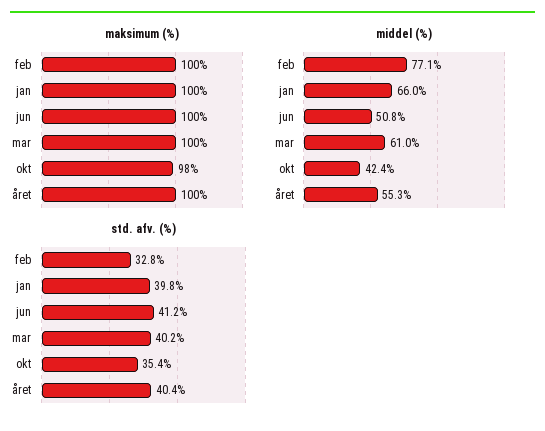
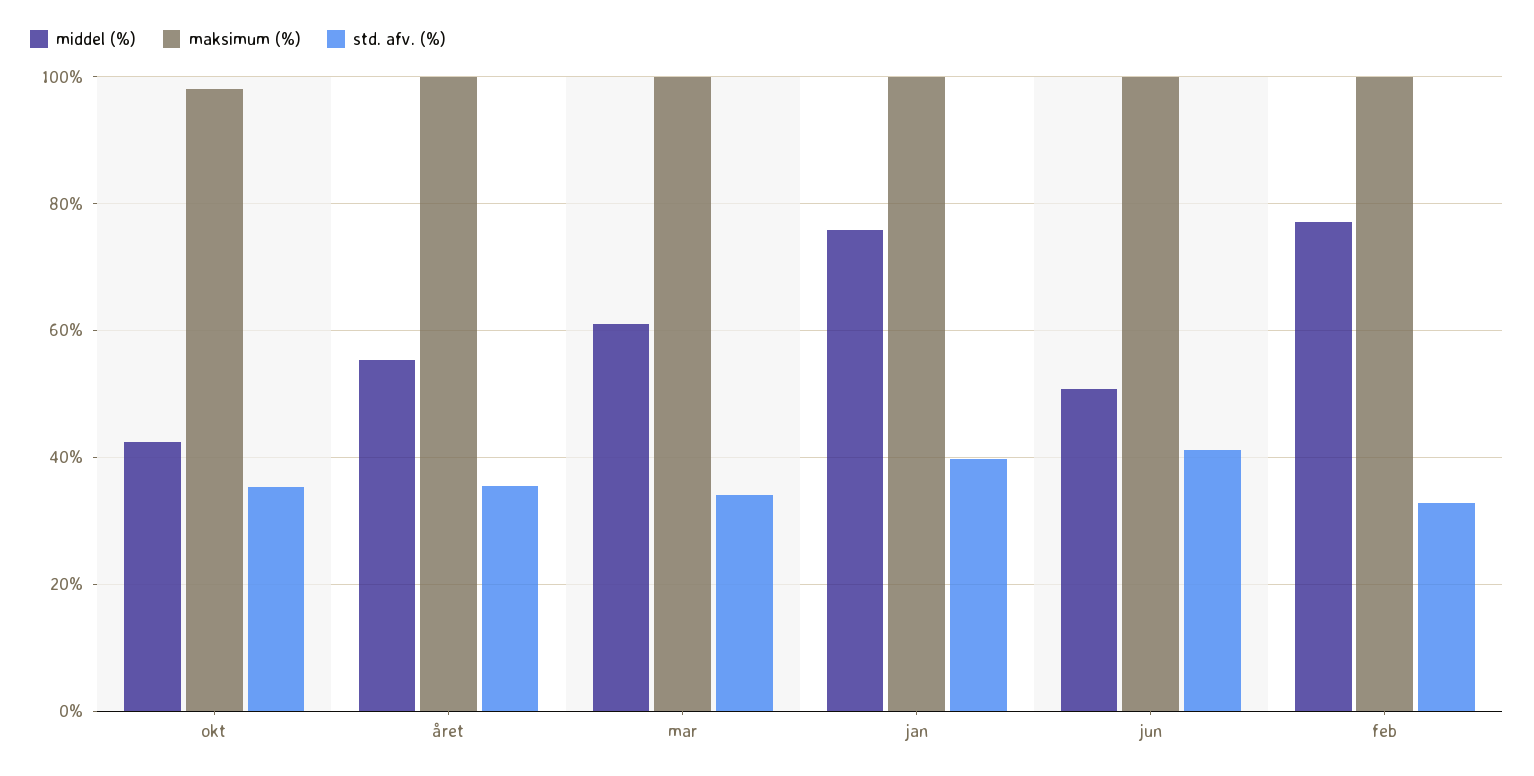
middel (%), jan: 66 -> 76
std. afv. (%), mar: 40.2 -> 34
std. afv. (%), året: 40.4 -> 36

